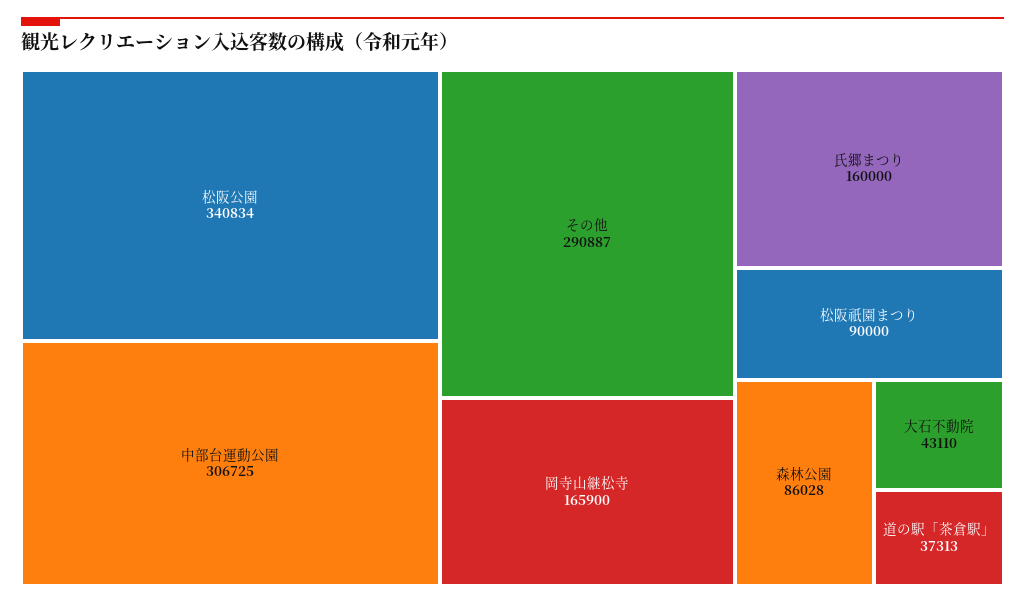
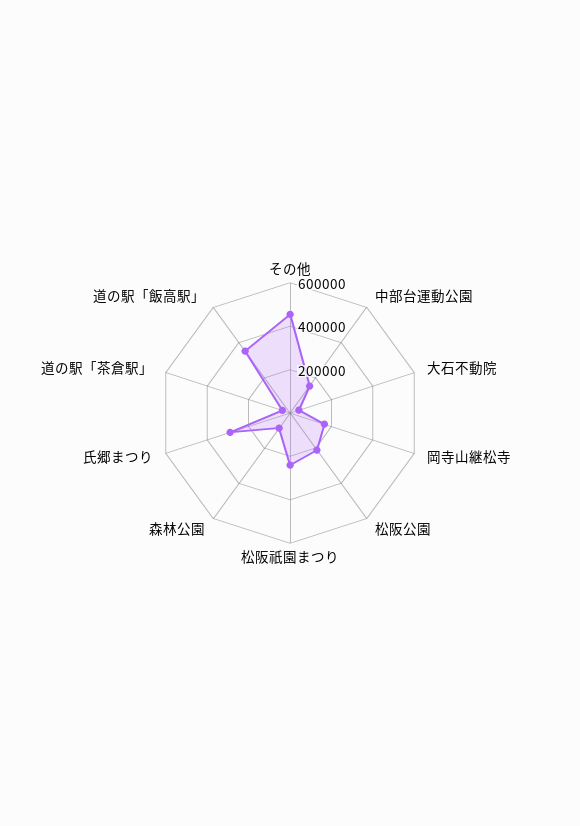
松阪公園: 340834 -> 200000
中部台運動公園: 306725 -> 150000
その他: 290887 -> 450000
氏郷まつり: 160000 -> 300000
松阪祇園まつり: 90000 -> 250000
道の駅「飯高駅」: none -> 350000

